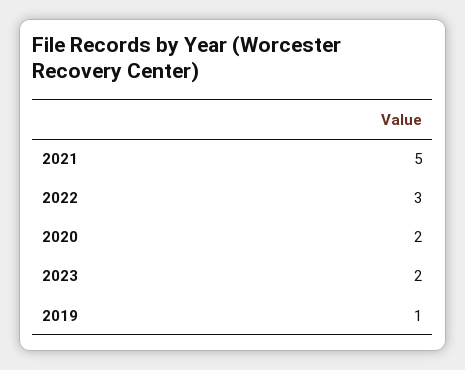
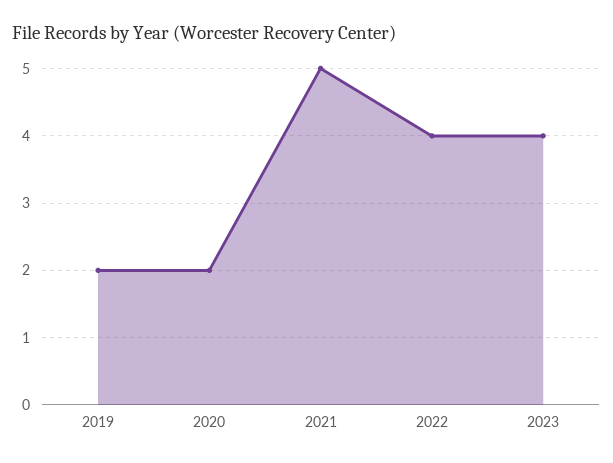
2022: 3 -> 4
2023: 2 -> 4
2019: 1 -> 2

